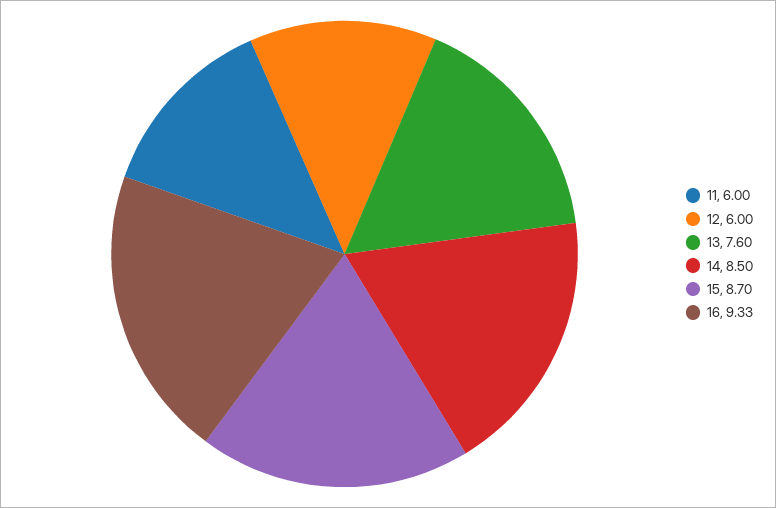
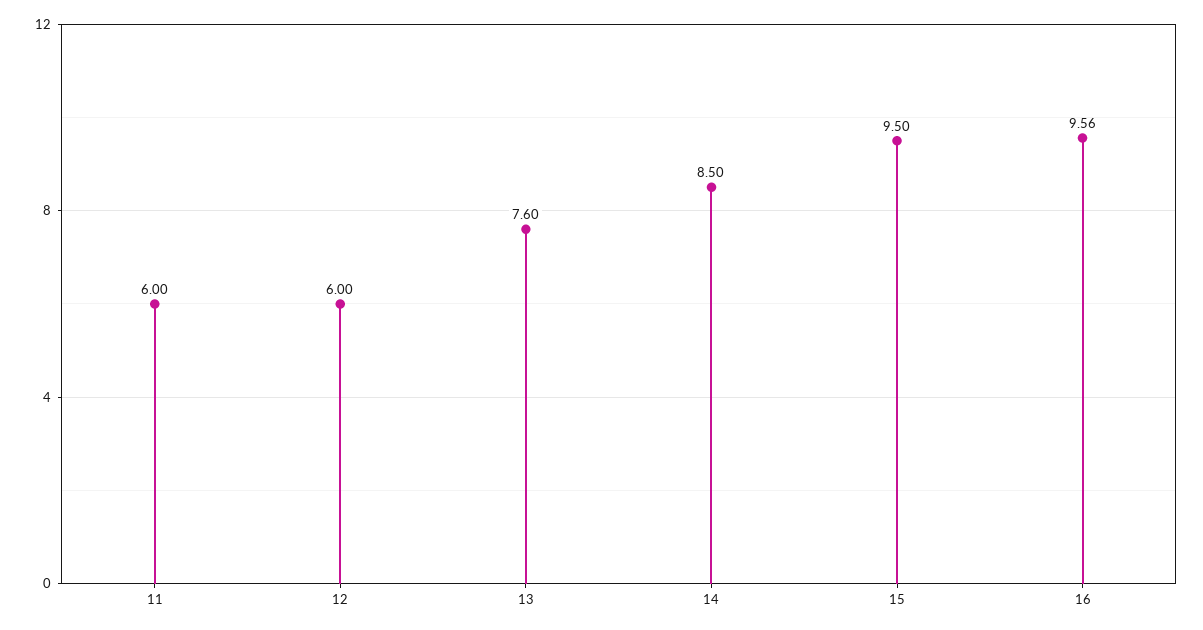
15: 8.7 -> 9.5
16: 9.33 -> 9.56

